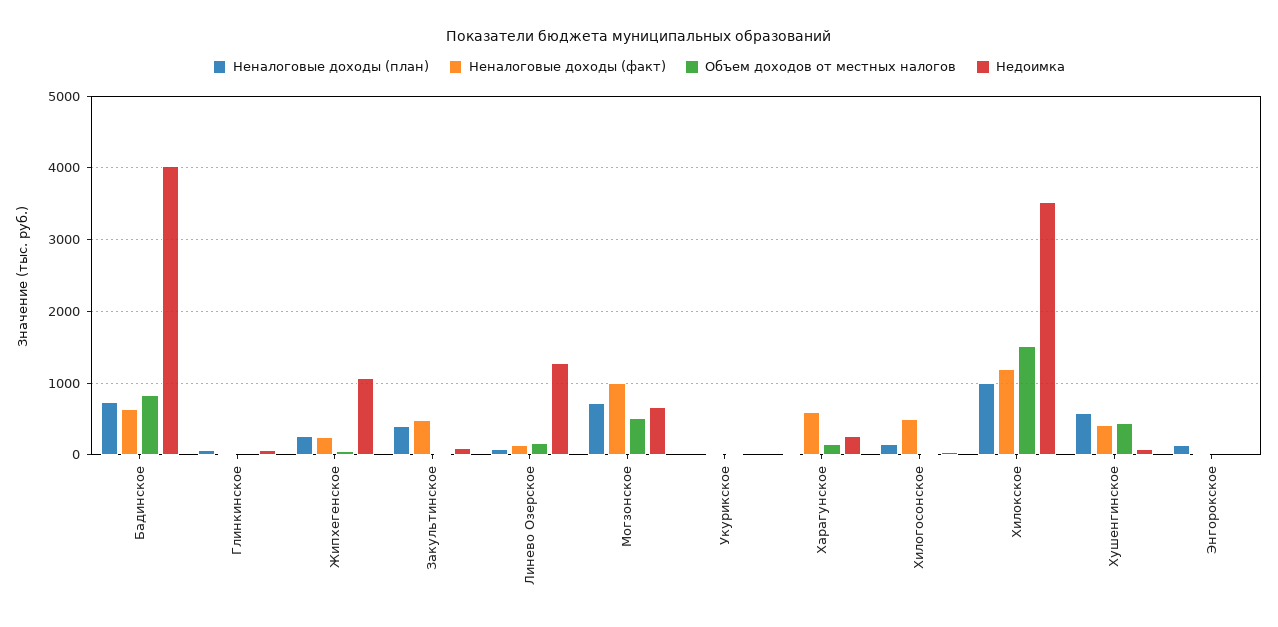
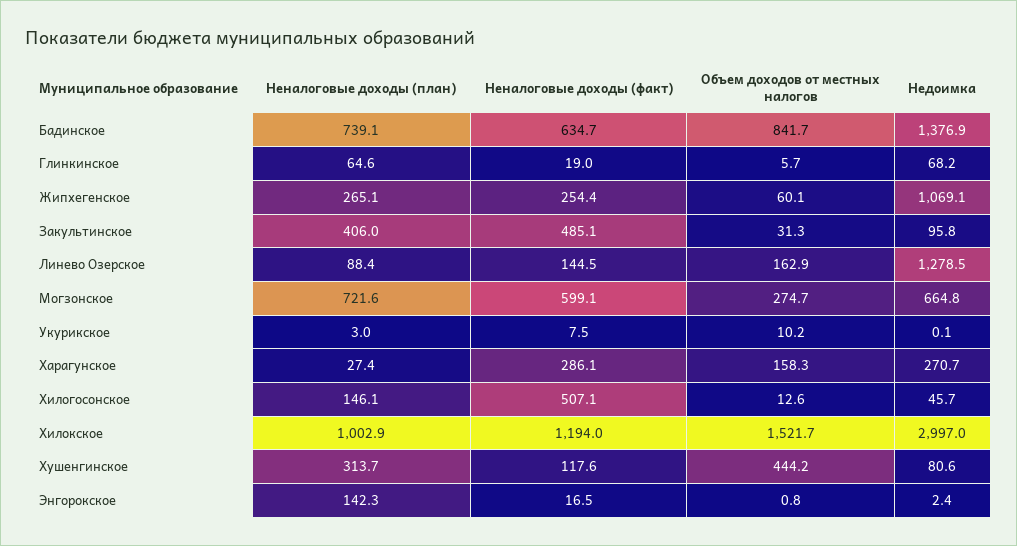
Недоимка, Бадинское: 4000 -> 1376.9
Неналоговые доходы (факт), Могзонское: 1000 -> 599.1
Объем доходов от местных налогов, Могзонское: 500 -> 274.7
Неналоговые доходы (факт), Харагунское: 600 -> 286.1
Недоимка, Хилокское: 3500 -> 2997
Неналоговые доходы (план), Хушенгинское: 600 -> 313.7
Неналоговые доходы (факт), Хушенгинское: 400 -> 117.6

